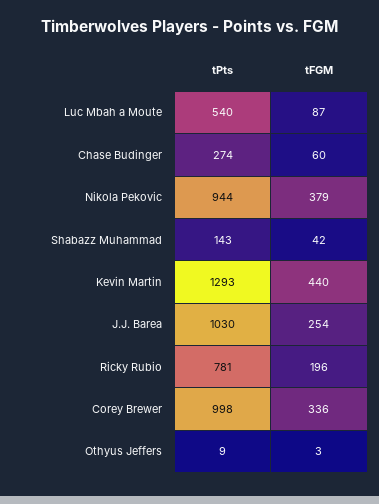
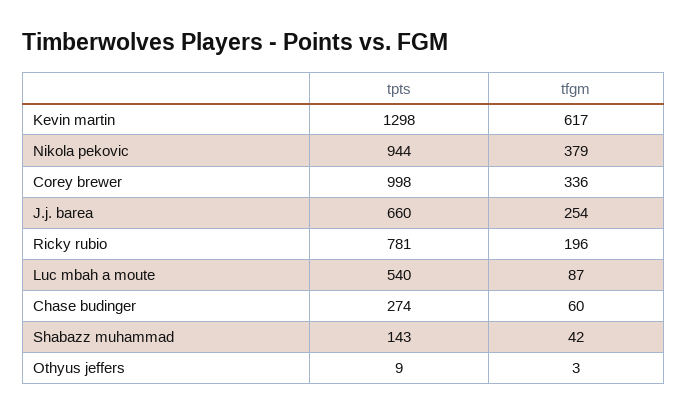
tPts, Kevin Martin: 1293 -> 1298
tFGM, Kevin Martin: 440 -> 617
tPts, J.J. Barea: 1030 -> 660

